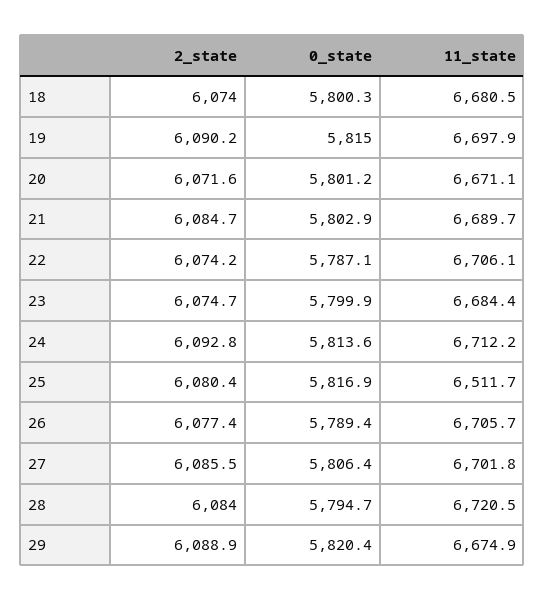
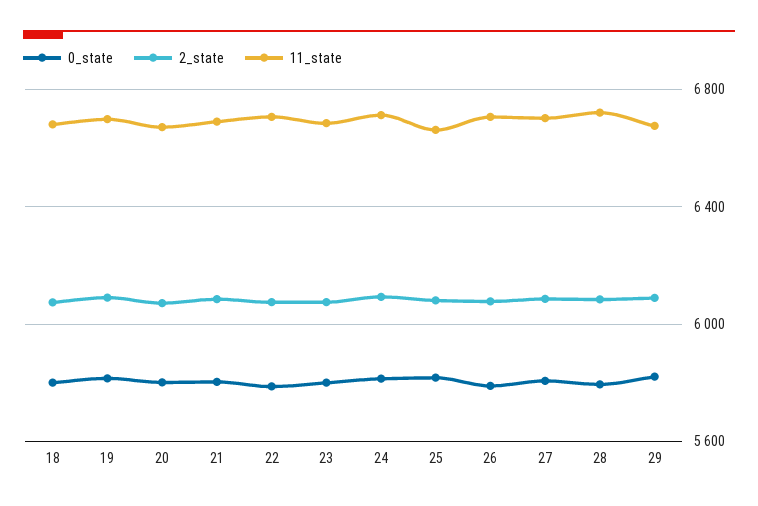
11_state, 25: 6511.7 -> 6650

